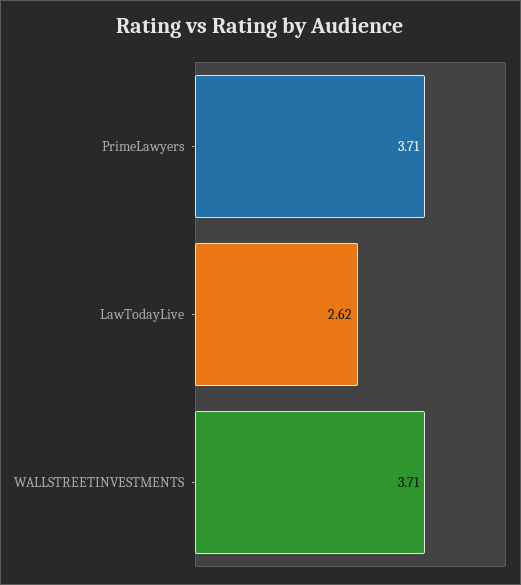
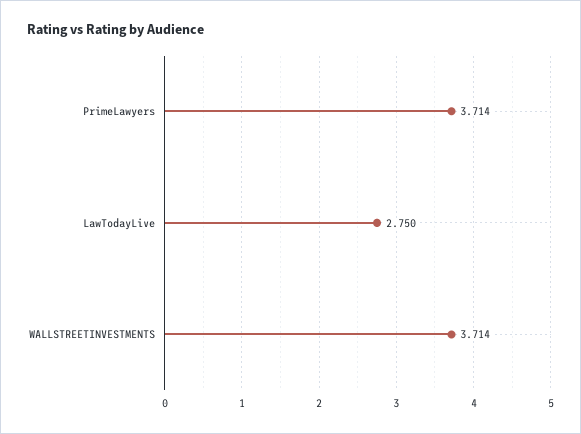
LawTodayLive: 2.62 -> 2.75

